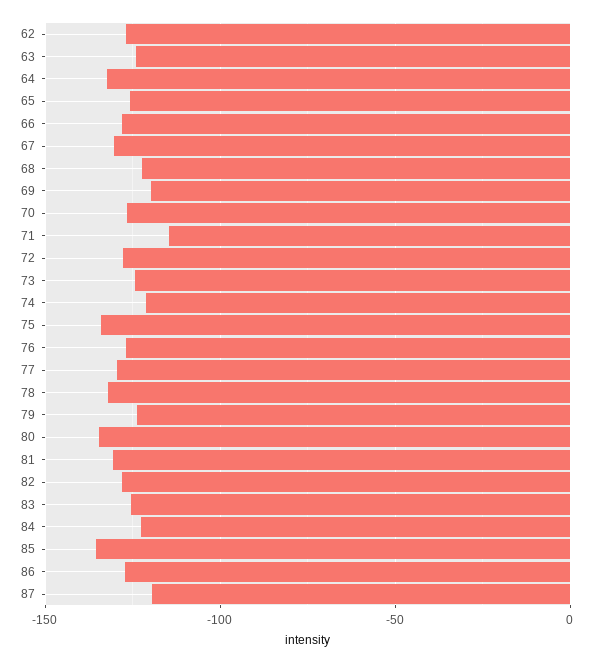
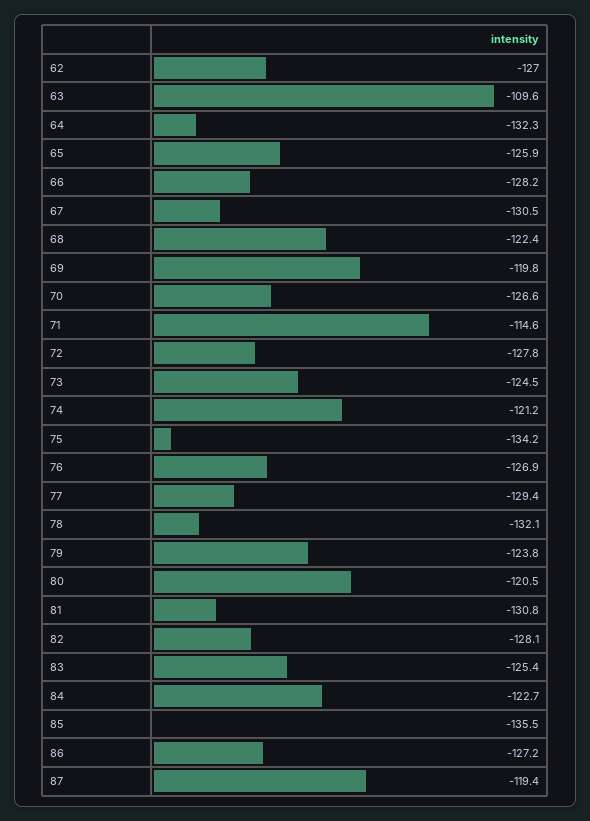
63: -125 -> -109.6
80: -135 -> -120.5

